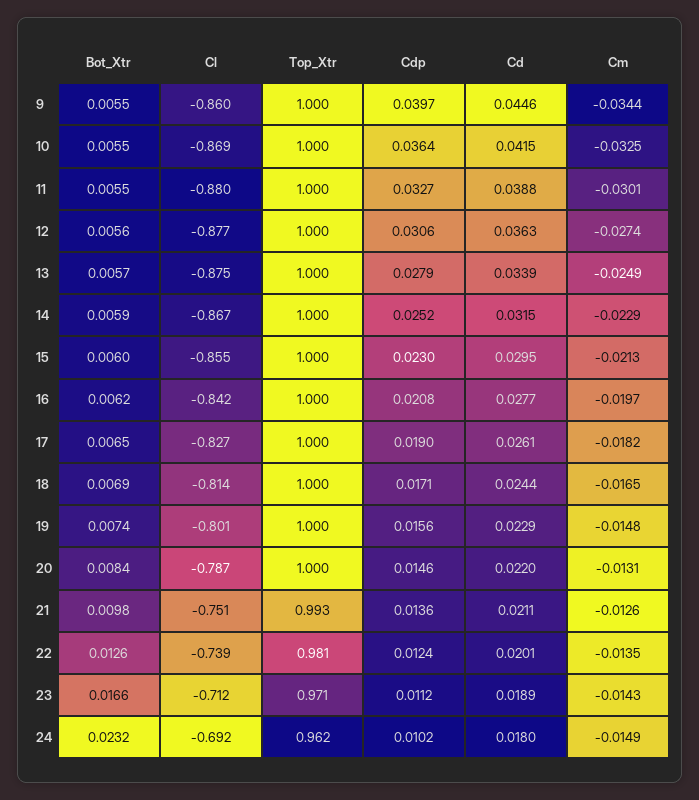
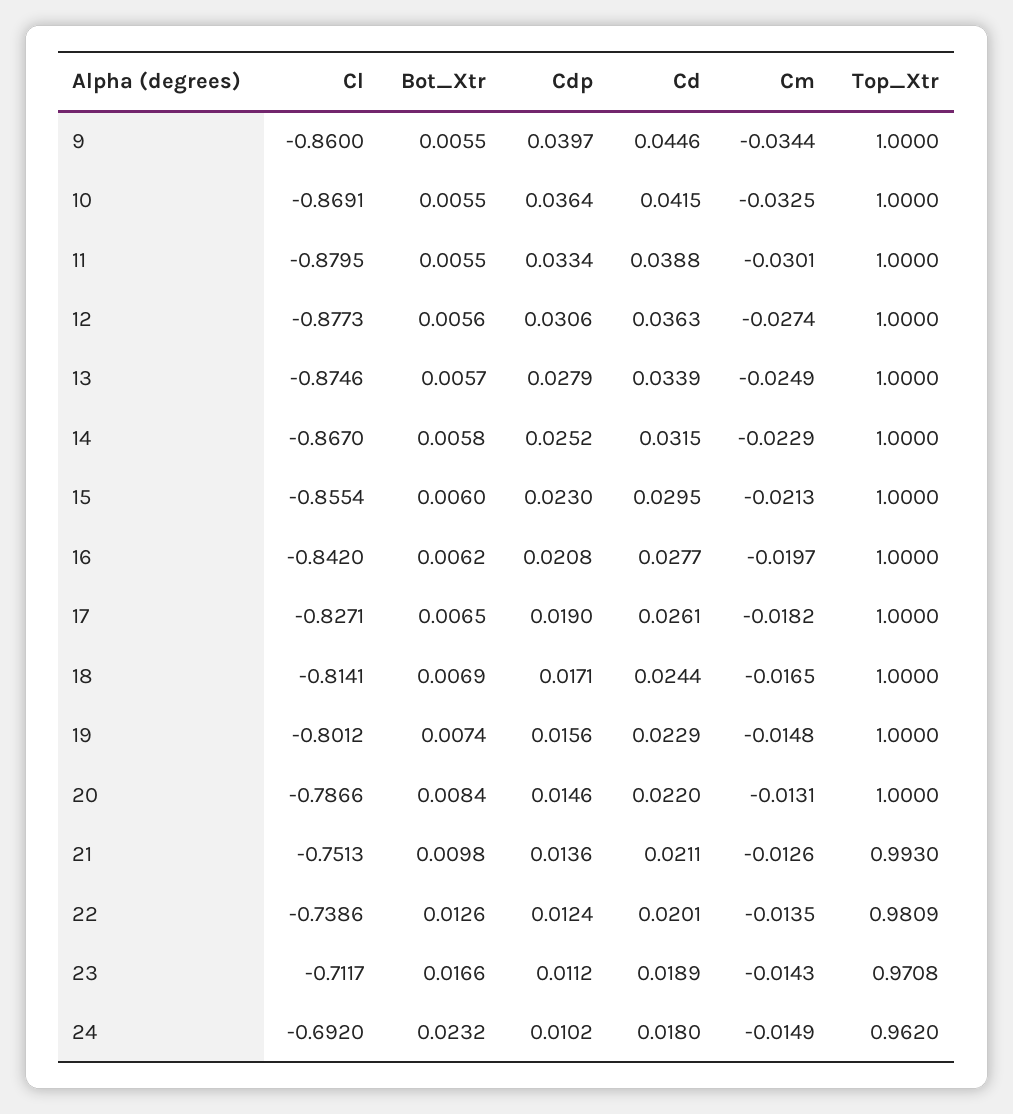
Cdp, 11: 0.0327 -> 0.0334
Bot_Xtr, 14: 0.0059 -> 0.0058

